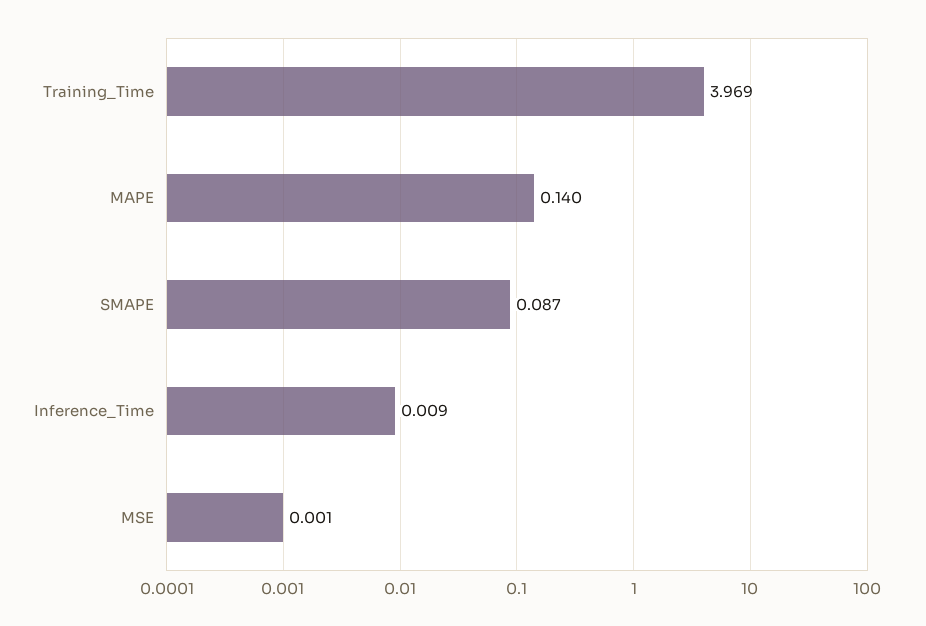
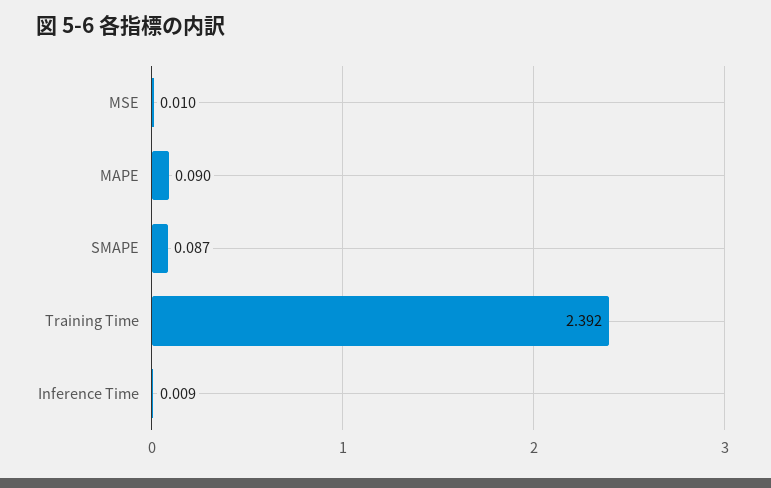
Training_Time: 3.969 -> 2.392
MAPE: 0.14 -> 0.09
MSE: 0.001 -> 0.01

